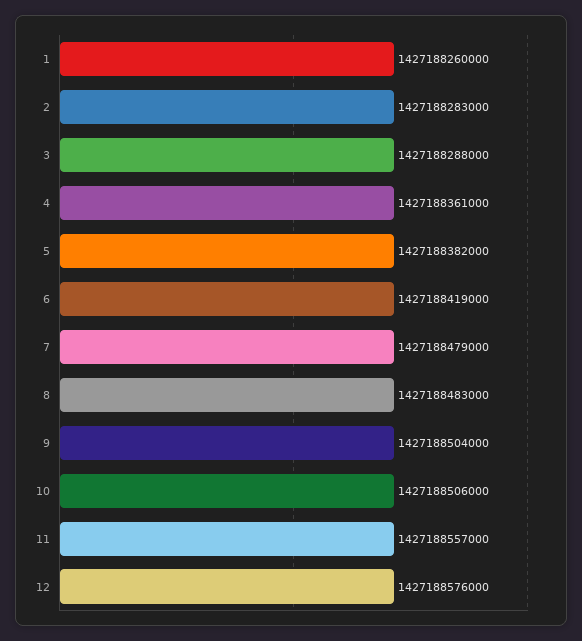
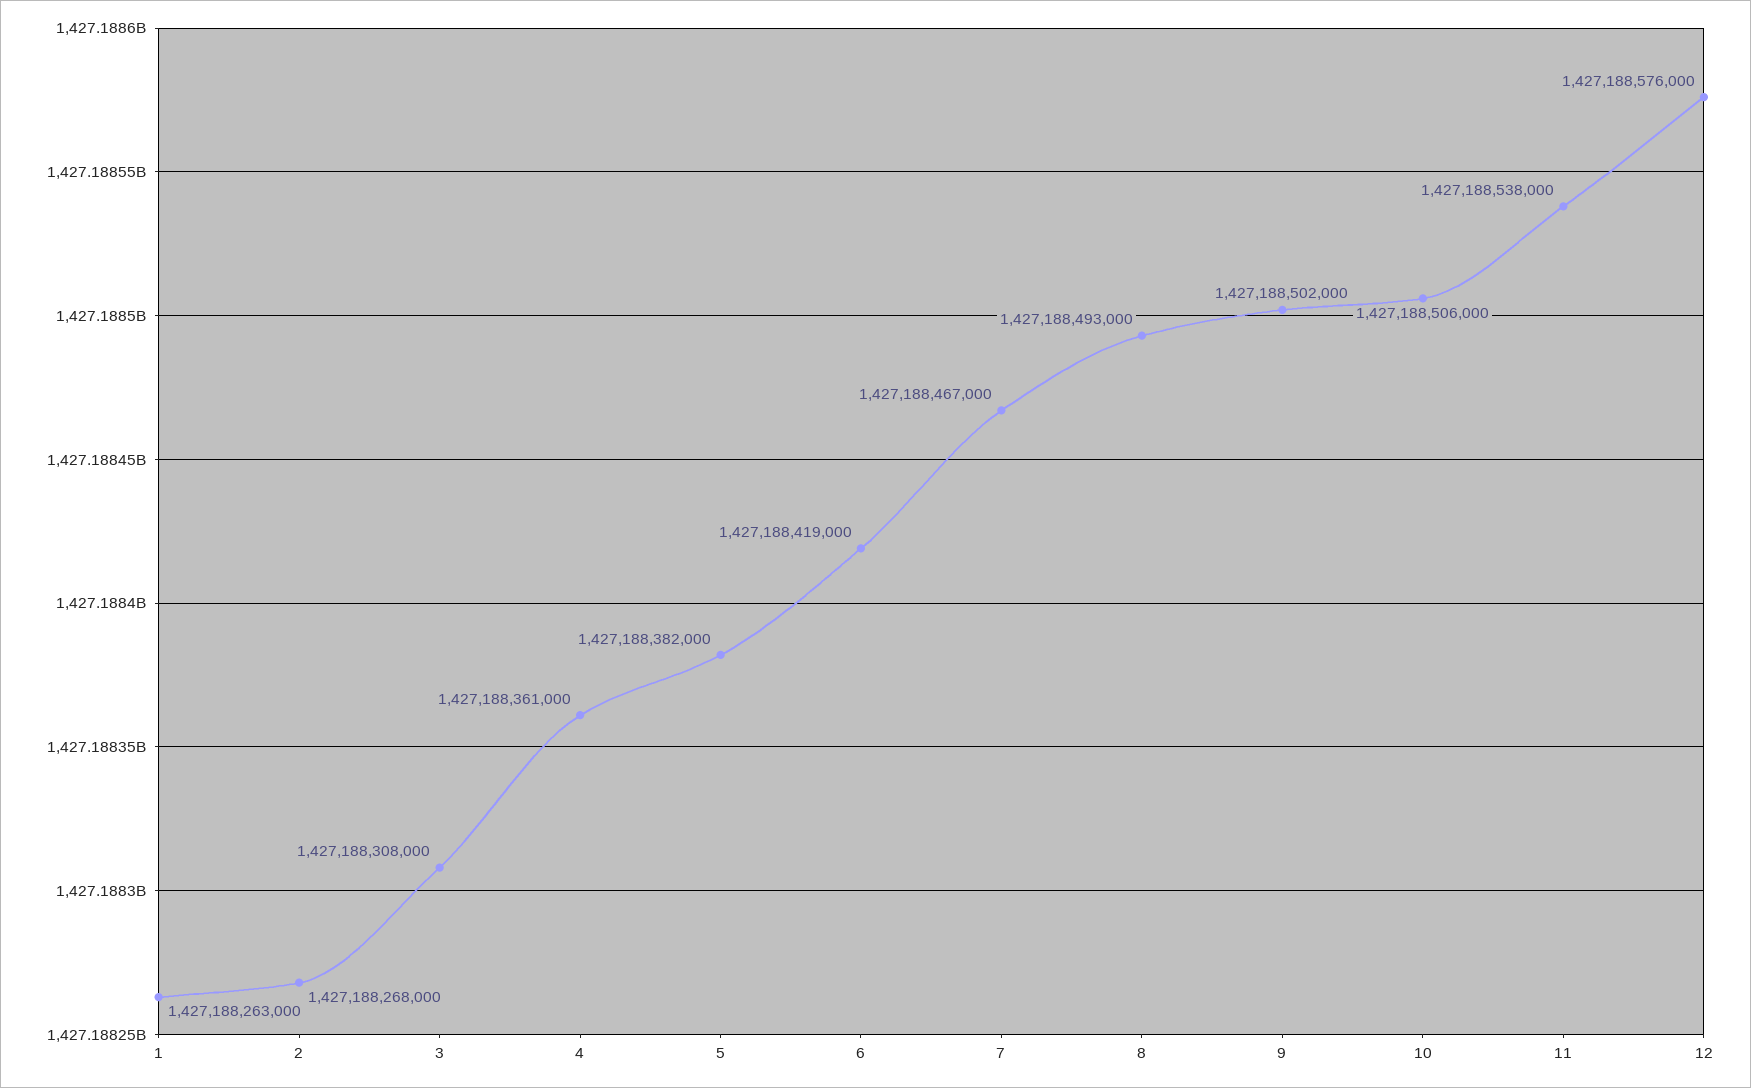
1: 1427188260000 -> 1427188263000
2: 1427188283000 -> 1427188268000
3: 1427188288000 -> 1427188308000
7: 1427188479000 -> 1427188467000
8: 1427188483000 -> 1427188493000
9: 1427188504000 -> 1427188502000
11: 1427188557000 -> 1427188538000

